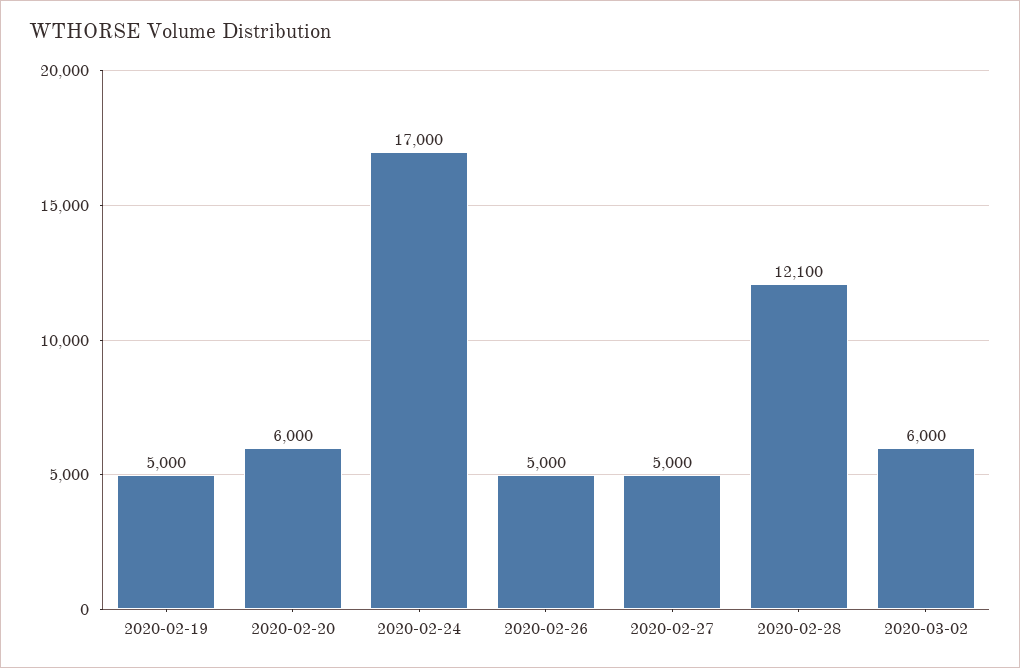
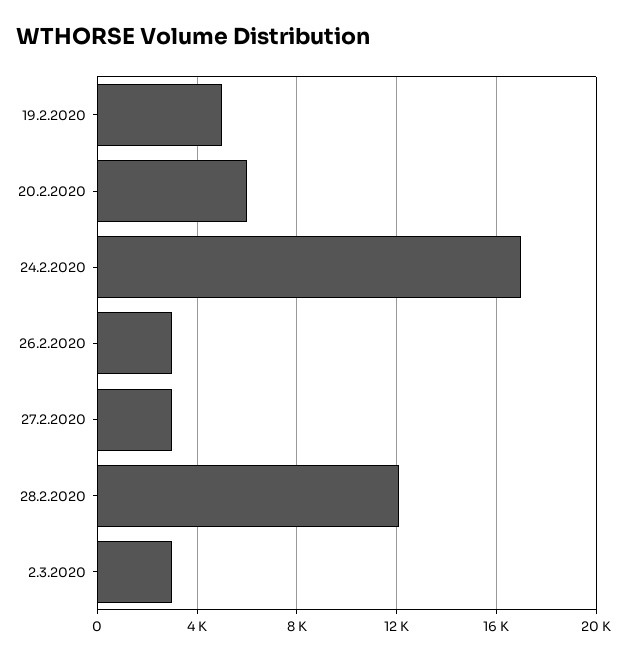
2020-02-26: 5000 -> 3000
2020-02-27: 5000 -> 3000
2020-03-02: 6000 -> 3000

